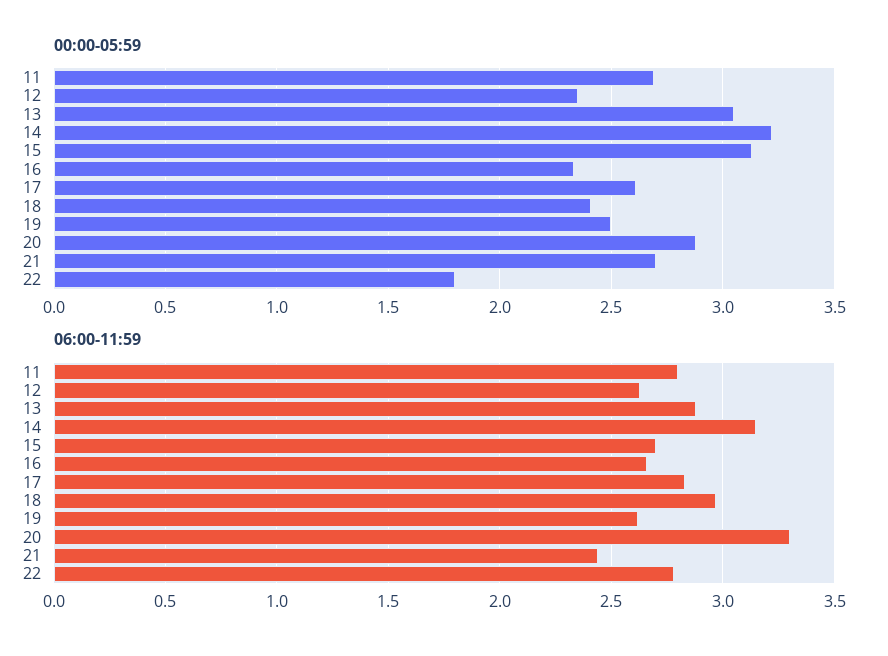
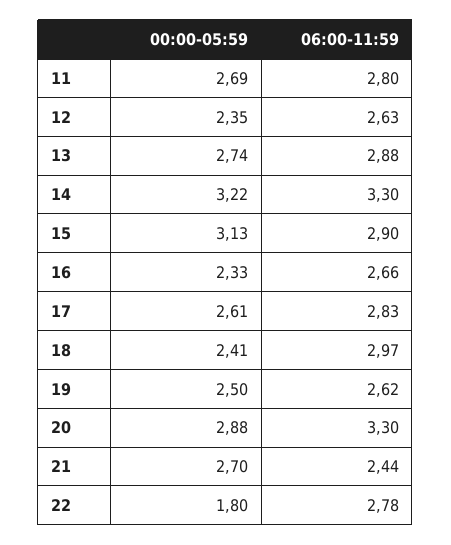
00:00-05:59, 13: 3.05 -> 2.74
06:00-11:59, 14: 3.15 -> 3.3
06:00-11:59, 15: 2.7 -> 2.9

